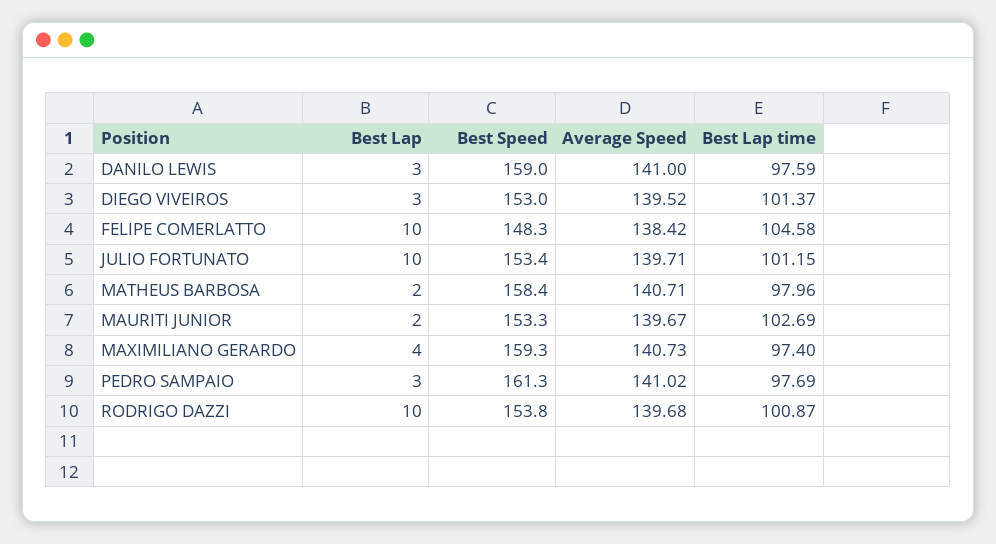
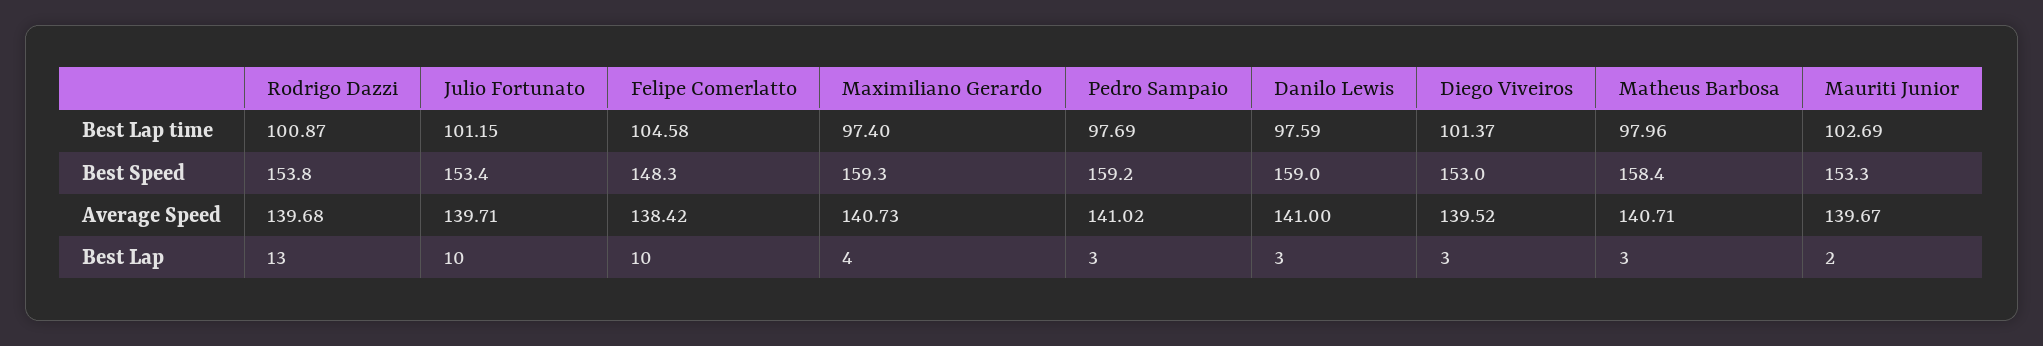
Best Lap, MATHEUS BARBOSA: 2 -> 3
Best Speed, PEDRO SAMPAIO: 161.3 -> 159.2
Best Lap, RODRIGO DAZZI: 10 -> 13

